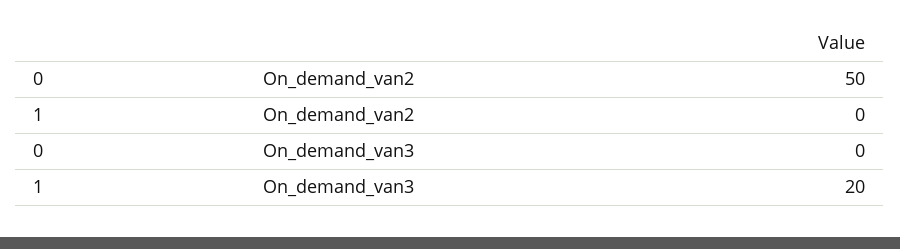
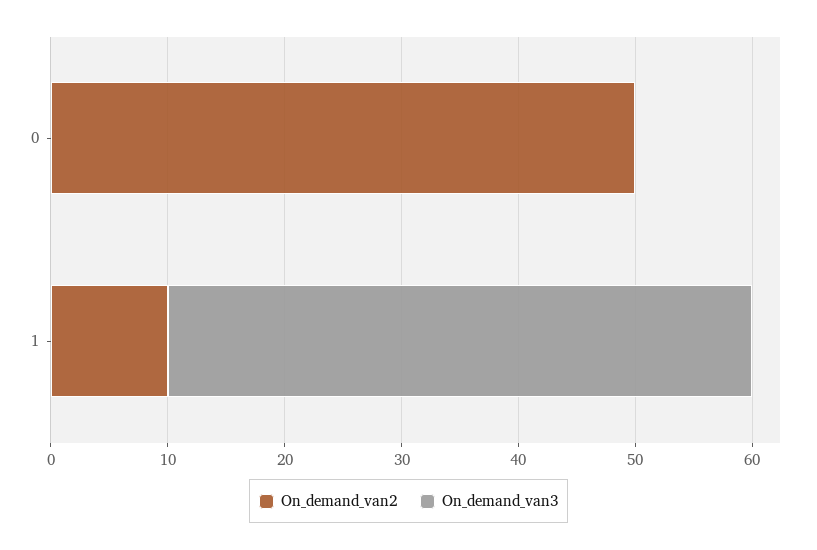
On_demand_van2, 1: 0 -> 10
On_demand_van3, 1: 20 -> 50

